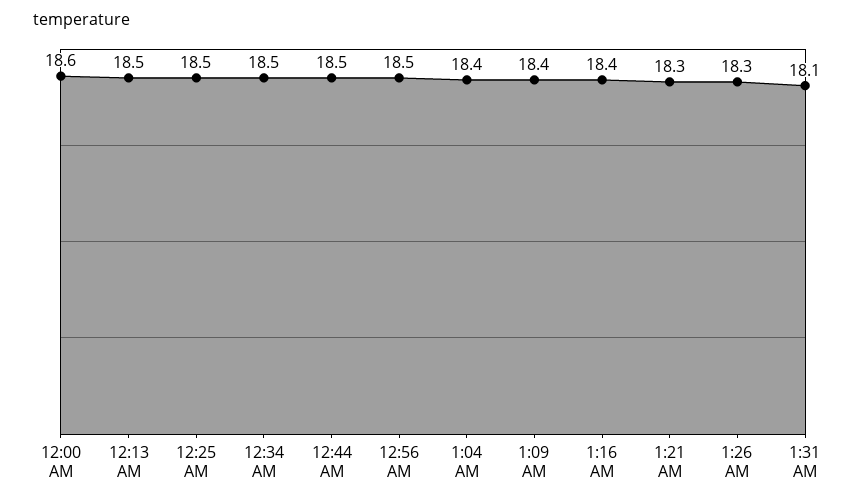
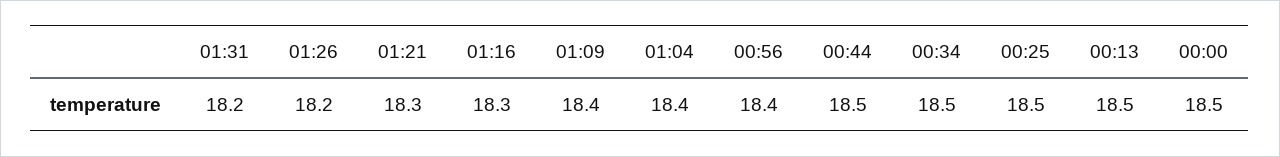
12:00 AM: 18.6 -> 18.5
12:56 AM: 18.5 -> 18.4
1:16 AM: 18.4 -> 18.3
1:26 AM: 18.3 -> 18.2
1:31 AM: 18.1 -> 18.2

